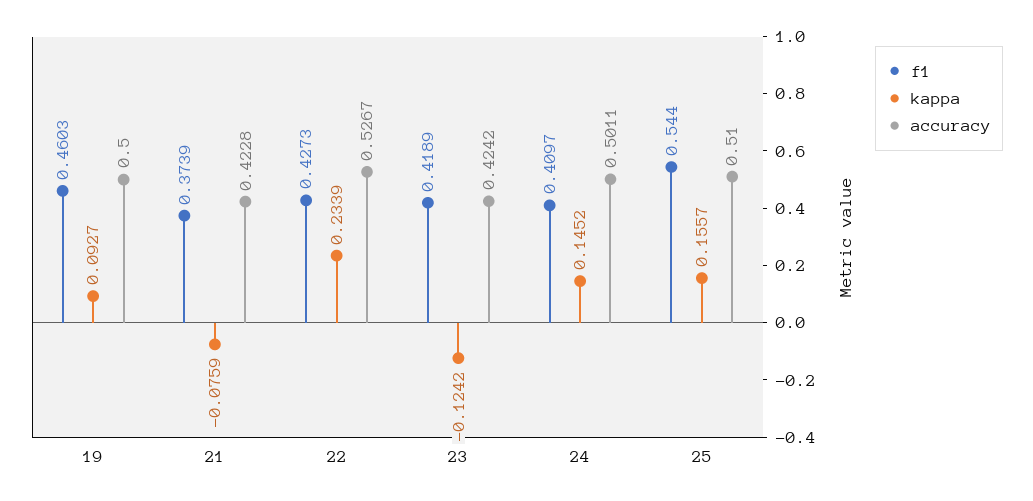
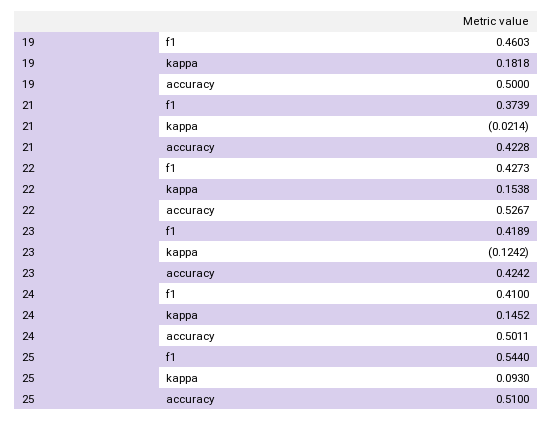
kappa, 19: 0.0927 -> 0.1818
kappa, 21: -0.0759 -> -0.0214
kappa, 22: 0.2339 -> 0.1538
f1, 24: 0.4097 -> 0.41
kappa, 25: 0.1557 -> 0.093

